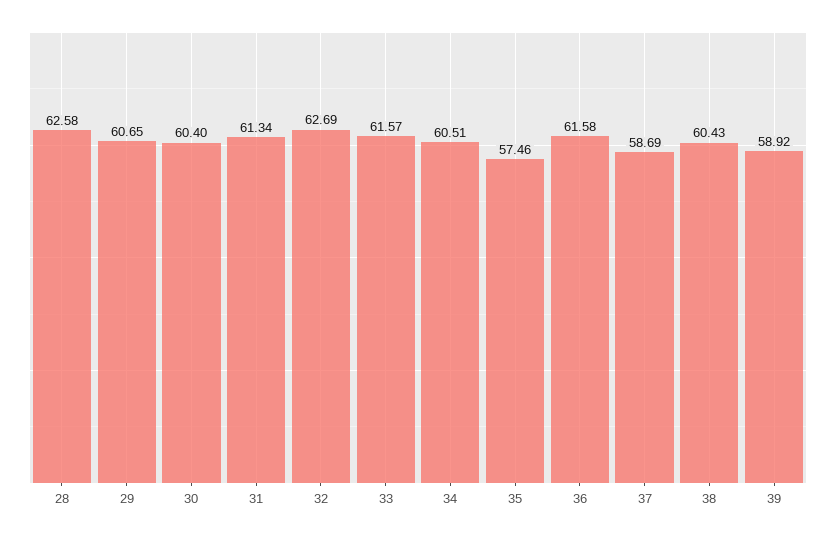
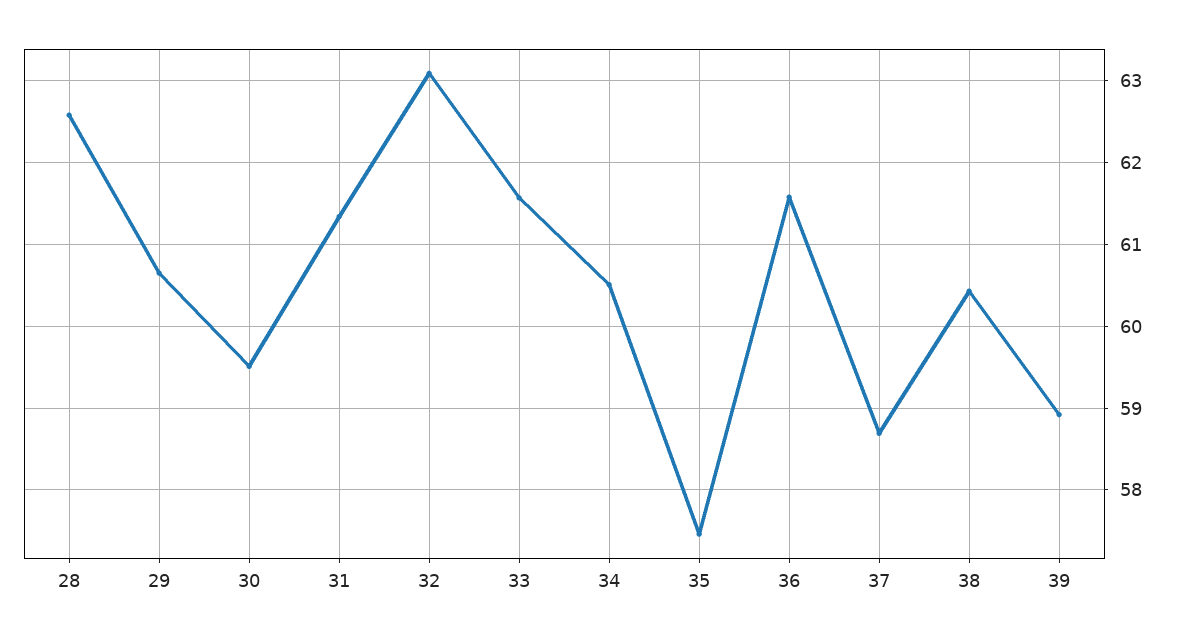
30: 60.4 -> 59.5
32: 62.69 -> 63.1

